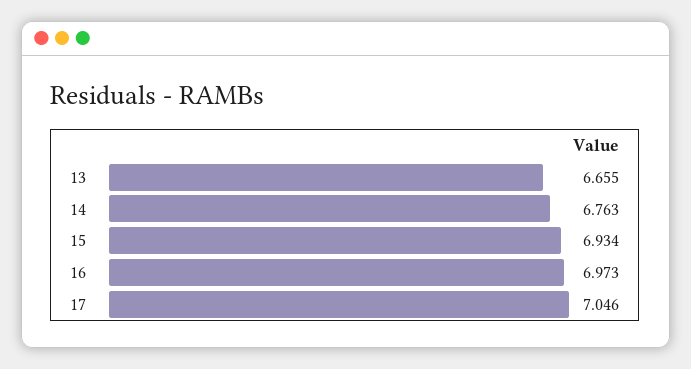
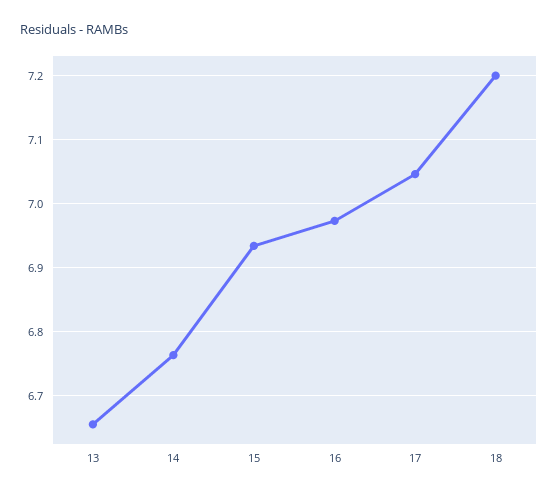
18: none -> 7.2

